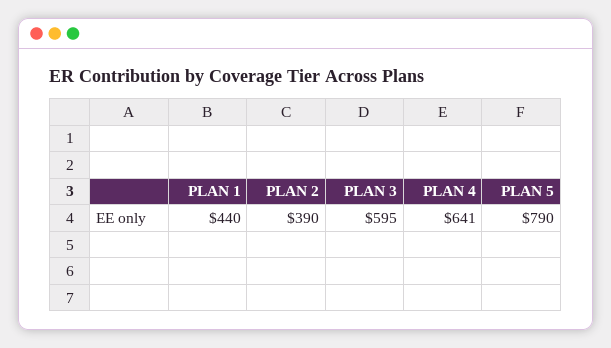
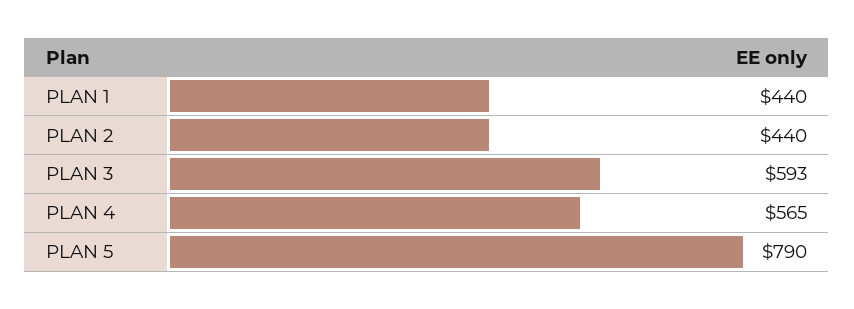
PLAN 2: 390 -> 440
PLAN 3: 595 -> 593
PLAN 4: 641 -> 565

